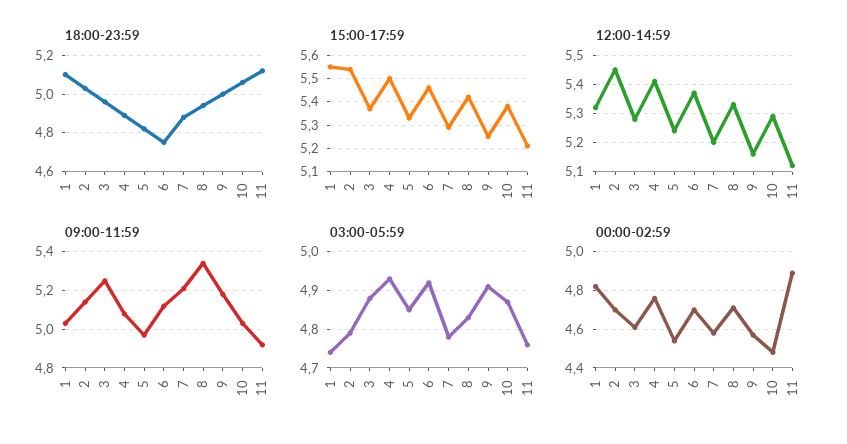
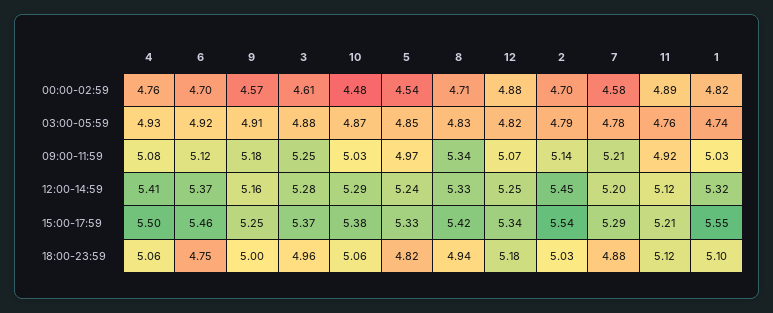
18:00-23:59, 4: 4.9 -> 5.06
00:00-02:59, 12: none -> 4.88
03:00-05:59, 12: none -> 4.82
09:00-11:59, 12: none -> 5.07
12:00-14:59, 12: none -> 5.25
15:00-17:59, 12: none -> 5.34
18:00-23:59, 12: none -> 5.18

